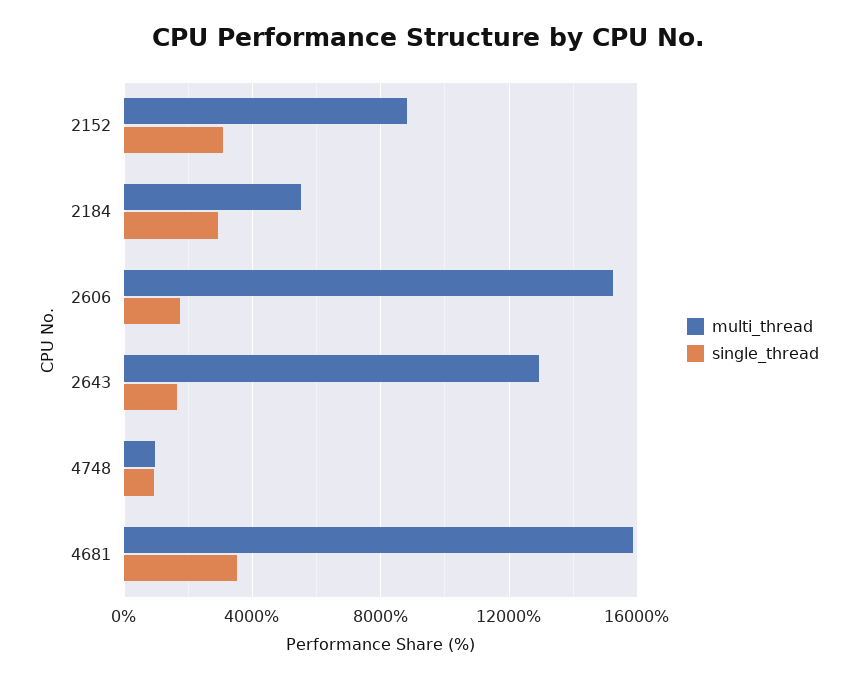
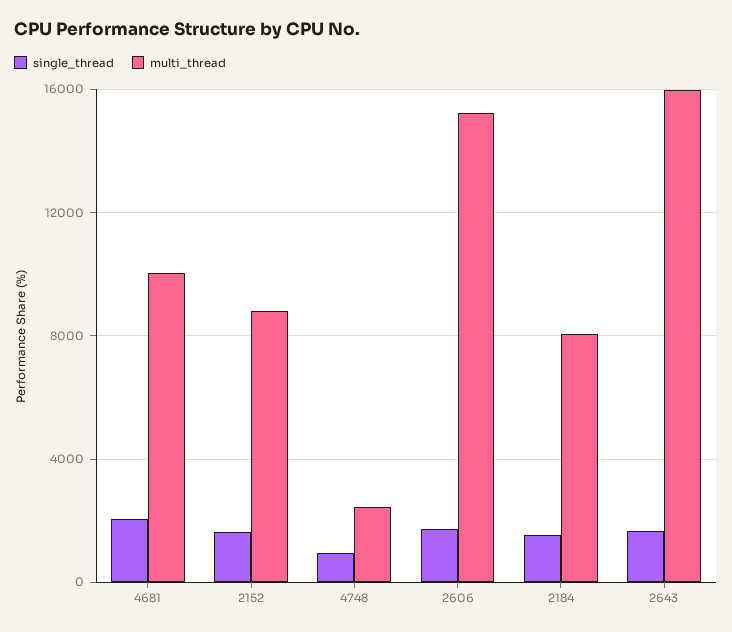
single_thread, 2152: 3000 -> 1500
multi_thread, 2184: 5500 -> 8000
single_thread, 2184: 3000 -> 1500
multi_thread, 2643: 13000 -> 16000
multi_thread, 4748: 1000 -> 2500
multi_thread, 4681: 16000 -> 10000
single_thread, 4681: 3500 -> 2000

